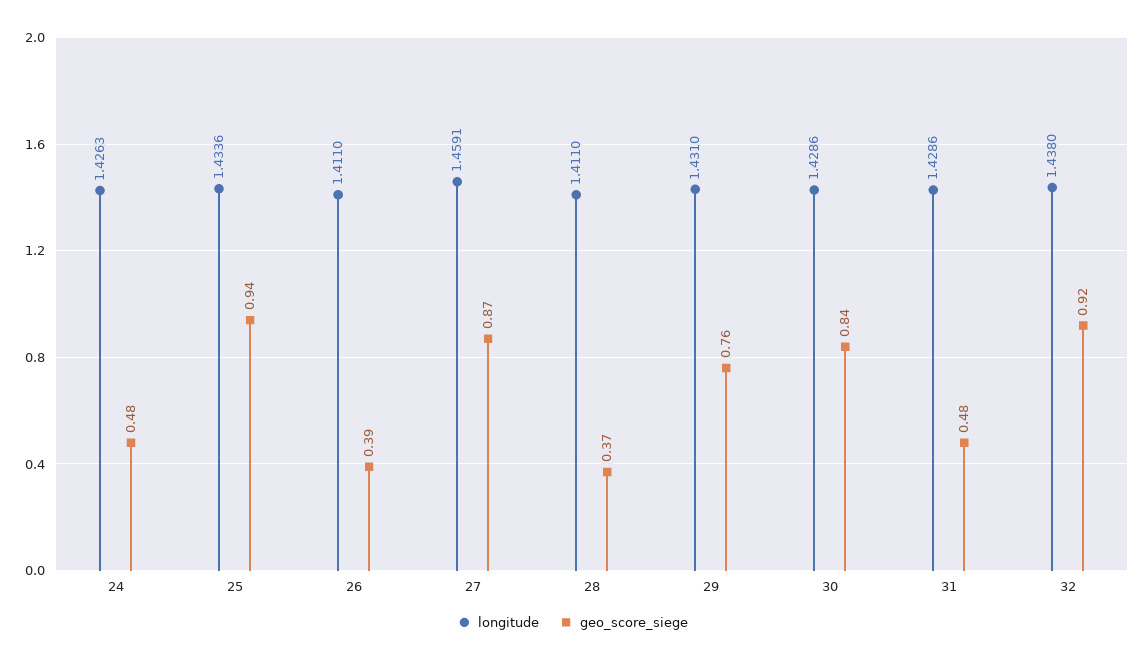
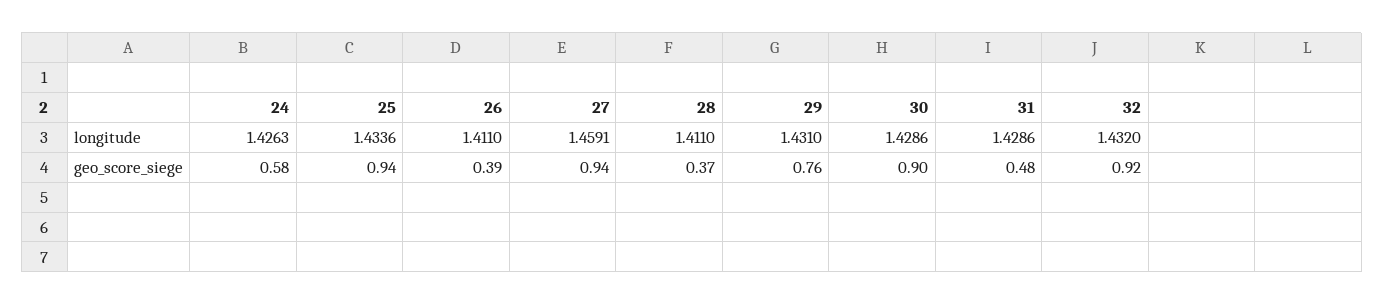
geo_score_siege, 24: 0.48 -> 0.58
geo_score_siege, 27: 0.87 -> 0.94
geo_score_siege, 30: 0.84 -> 0.9
longitude, 32: 1.438 -> 1.432

